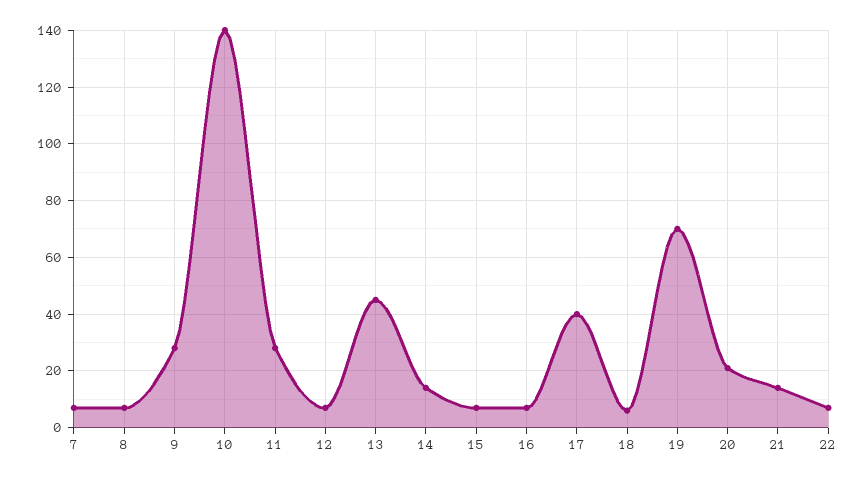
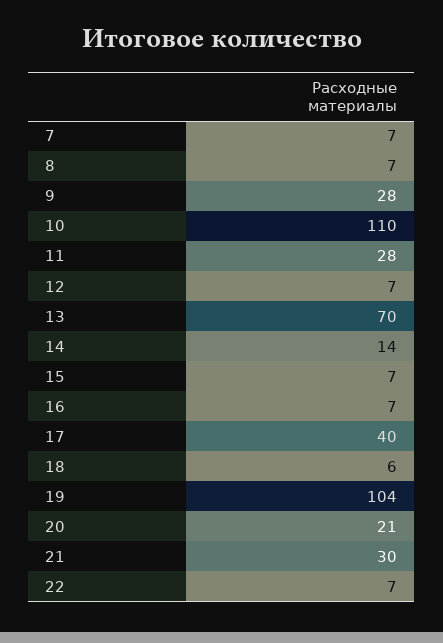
10: 140 -> 110
13: 45 -> 70
19: 70 -> 104
21: 15 -> 30

